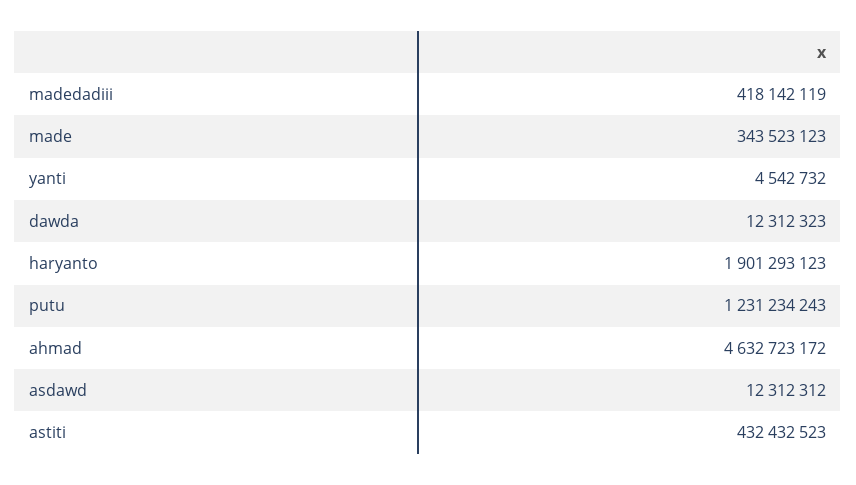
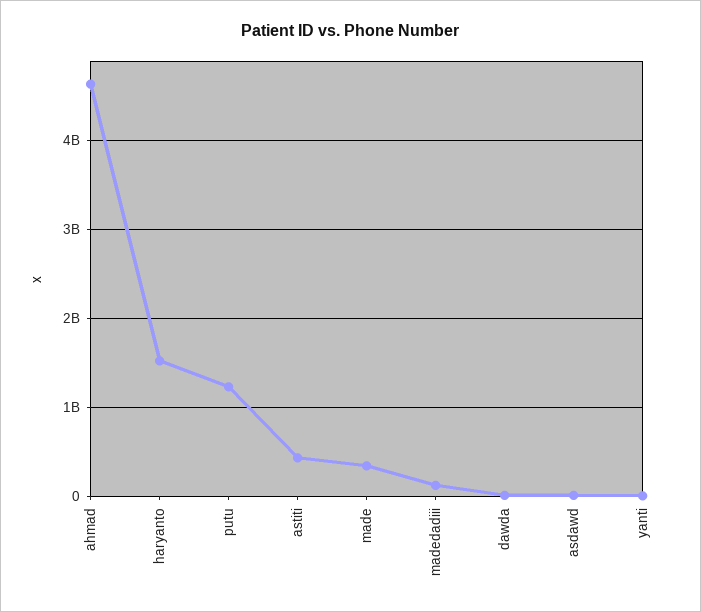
madedadiii: 418142119 -> 100000000
haryanto: 1901293123 -> 1500000000

